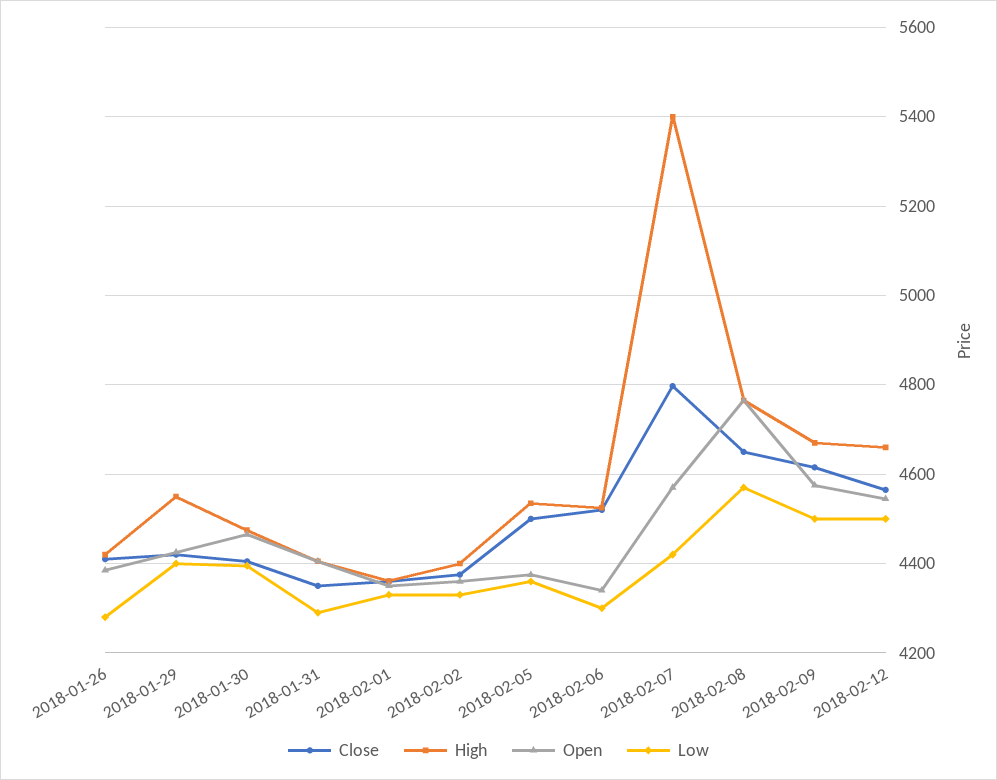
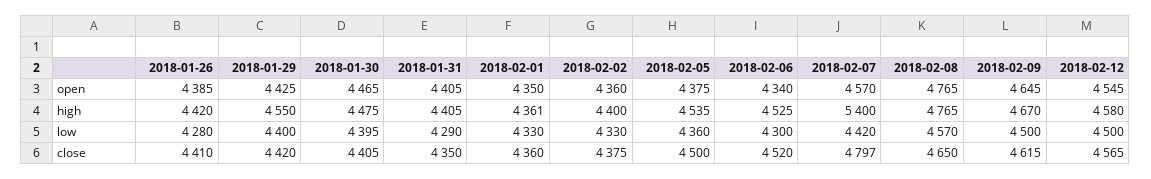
Open, 2018-02-09: 4580 -> 4645
High, 2018-02-12: 4660 -> 4580

